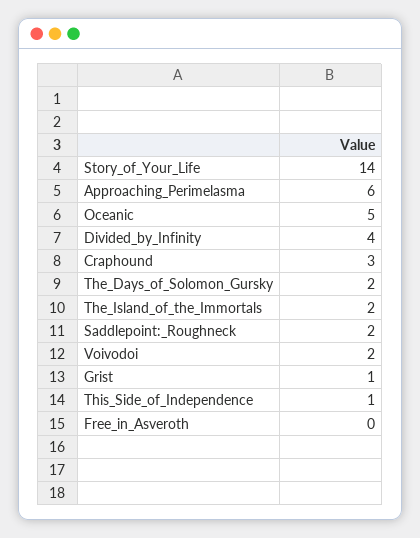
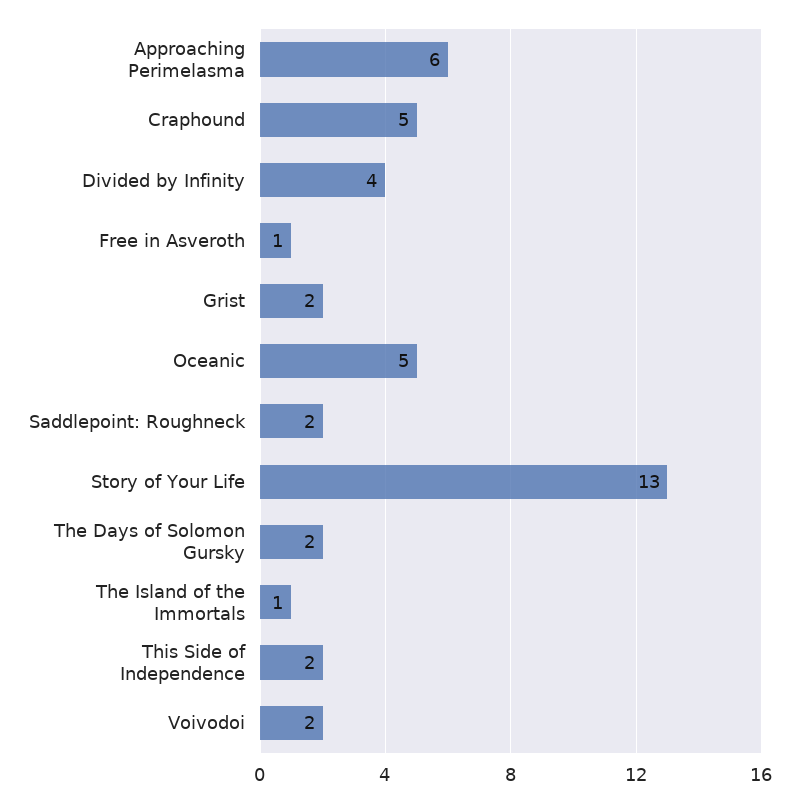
Story_of_Your_Life: 14 -> 13
Craphound: 3 -> 5
The_Island_of_the_Immortals: 2 -> 1
Grist: 1 -> 2
This_Side_of_Independence: 1 -> 2
Free_in_Asveroth: 0 -> 1

